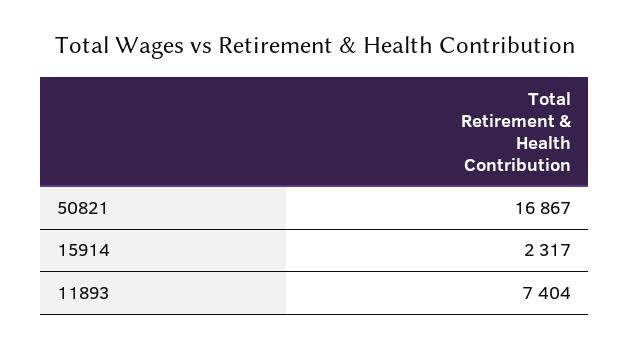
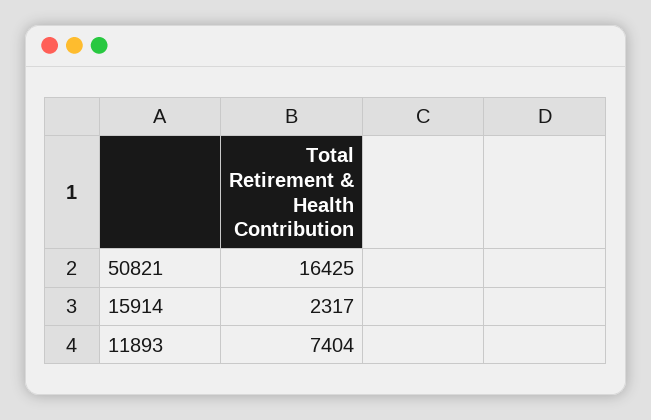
50821: 16867 -> 16425

